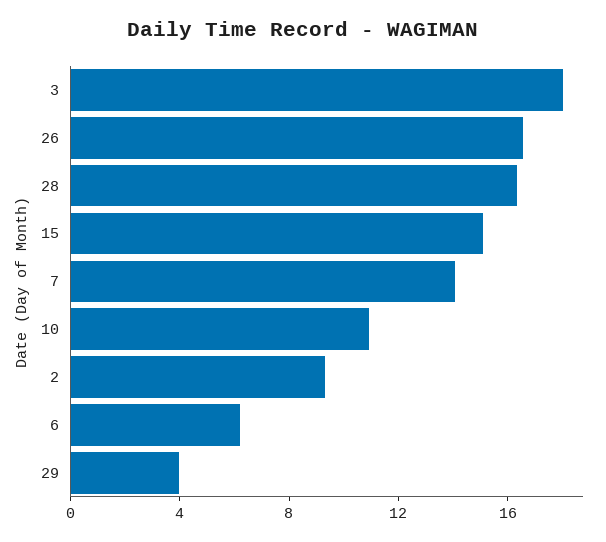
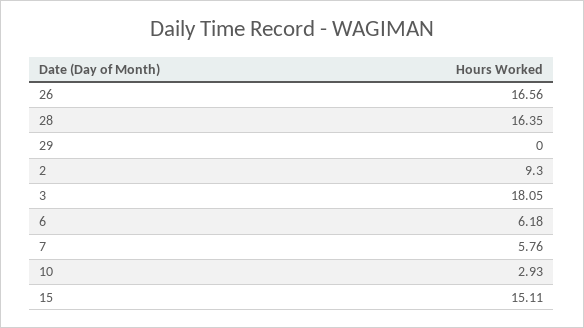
7: 14 -> 5.76
10: 11 -> 2.93
29: 4 -> 0

